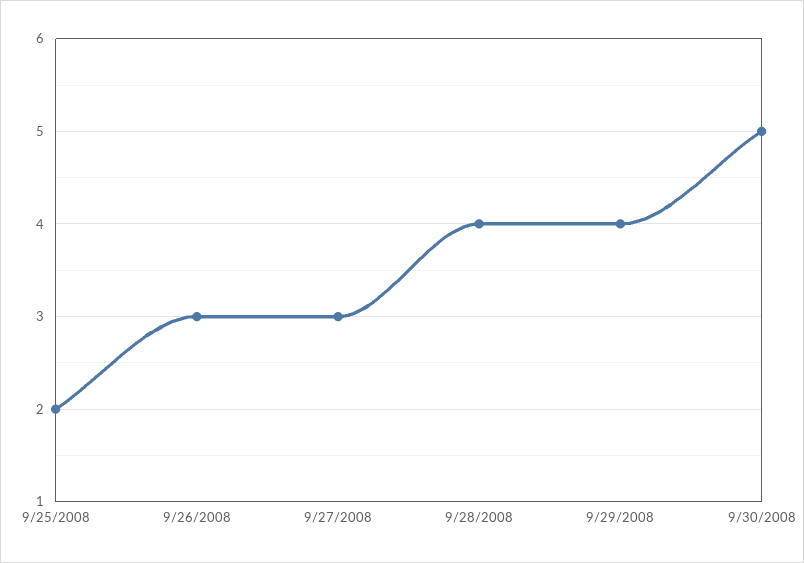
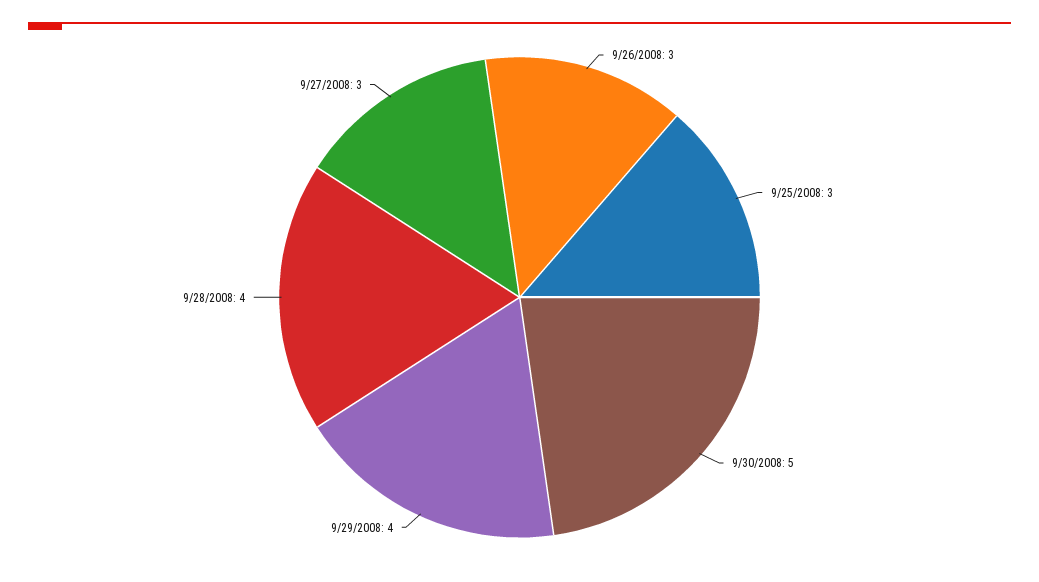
9/25/2008: 2 -> 3

